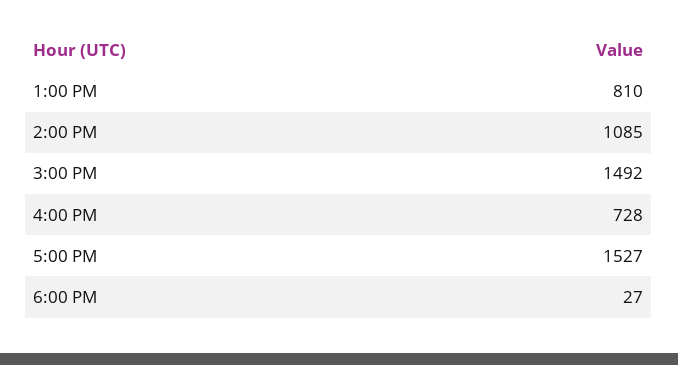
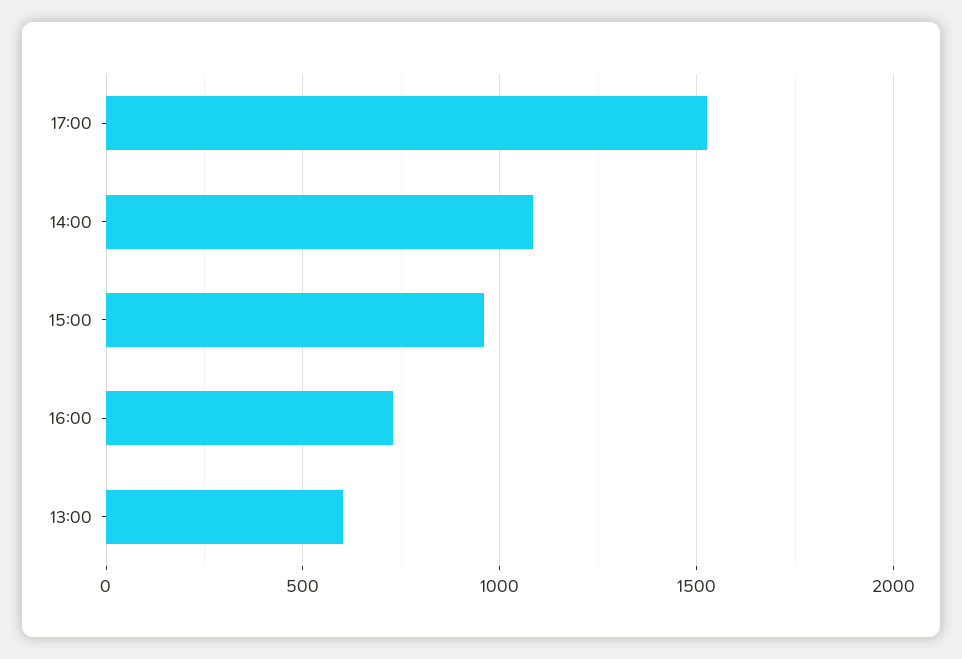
1:00 PM: 810 -> 600
3:00 PM: 1492 -> 950
6:00 PM: 27 -> none

